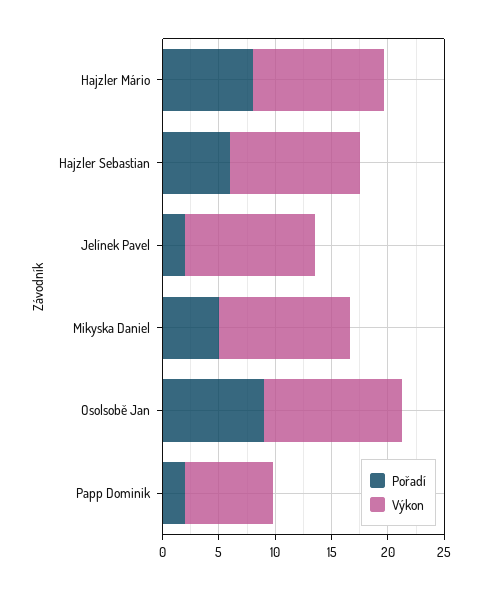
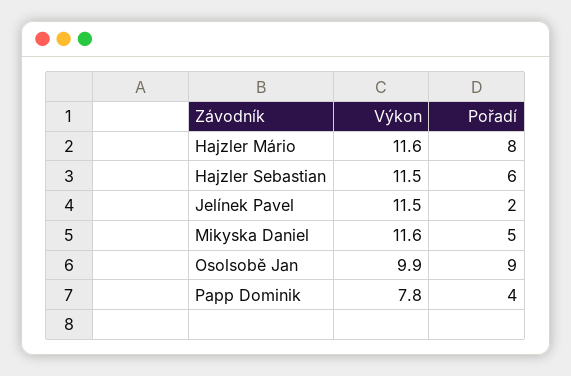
Výkon, Osolsobě Jan: 12 -> 9.9
Pořadí, Papp Dominik: 2 -> 4

